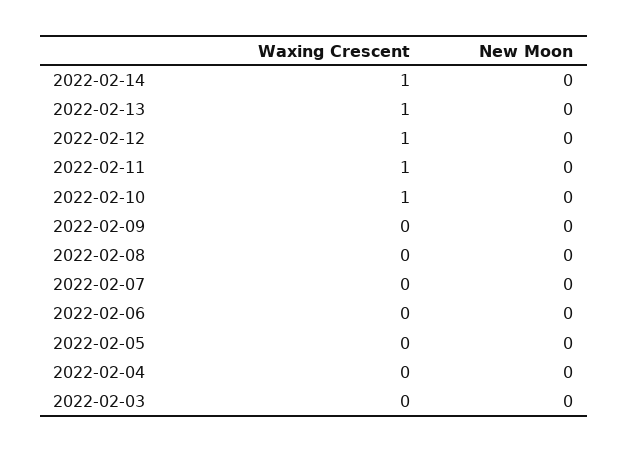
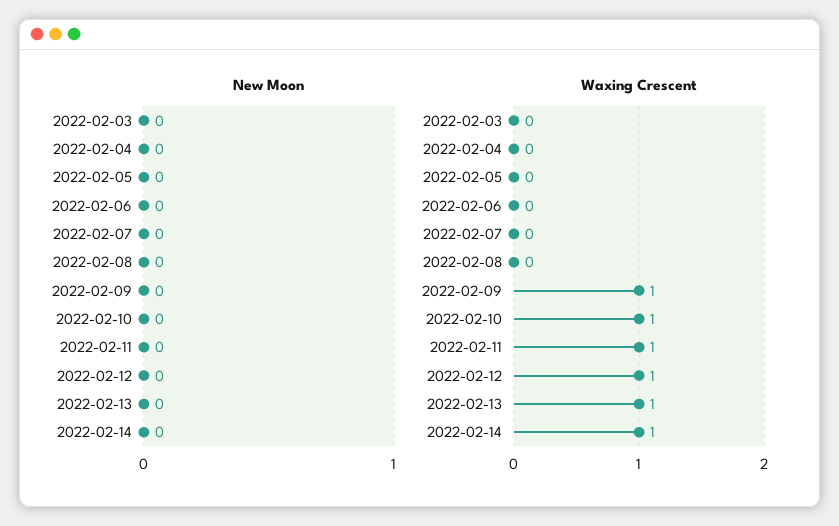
Waxing Crescent, 2022-02-09: 0 -> 1

